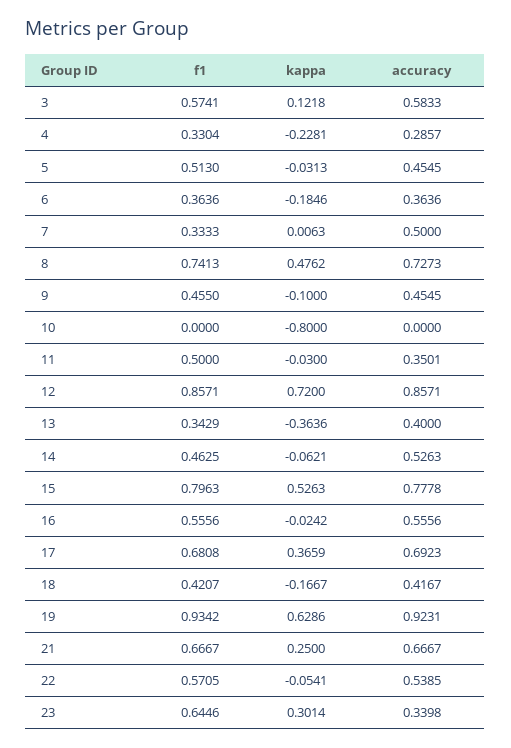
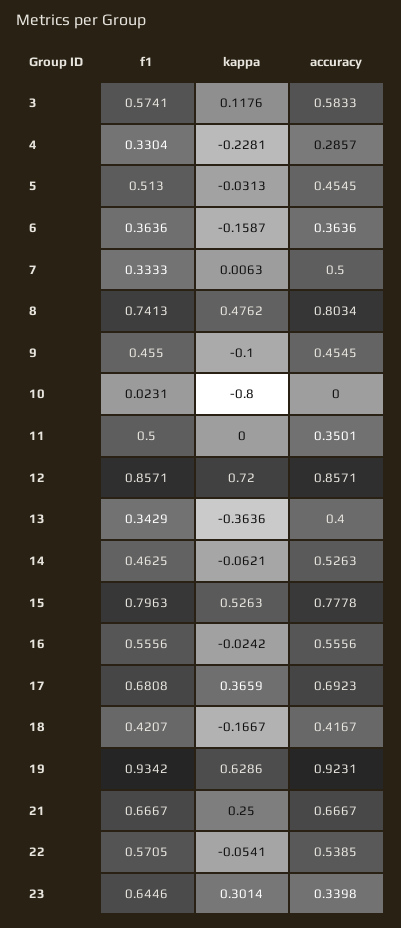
kappa, 3: 0.1218 -> 0.1176
kappa, 6: -0.1846 -> -0.1587
accuracy, 8: 0.7273 -> 0.8034
f1, 10: 0 -> 0.0231
kappa, 11: -0.03 -> 0

